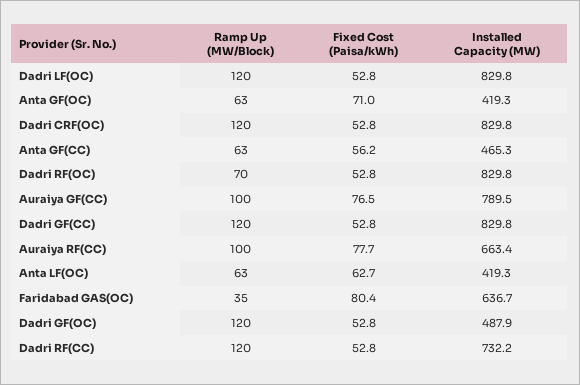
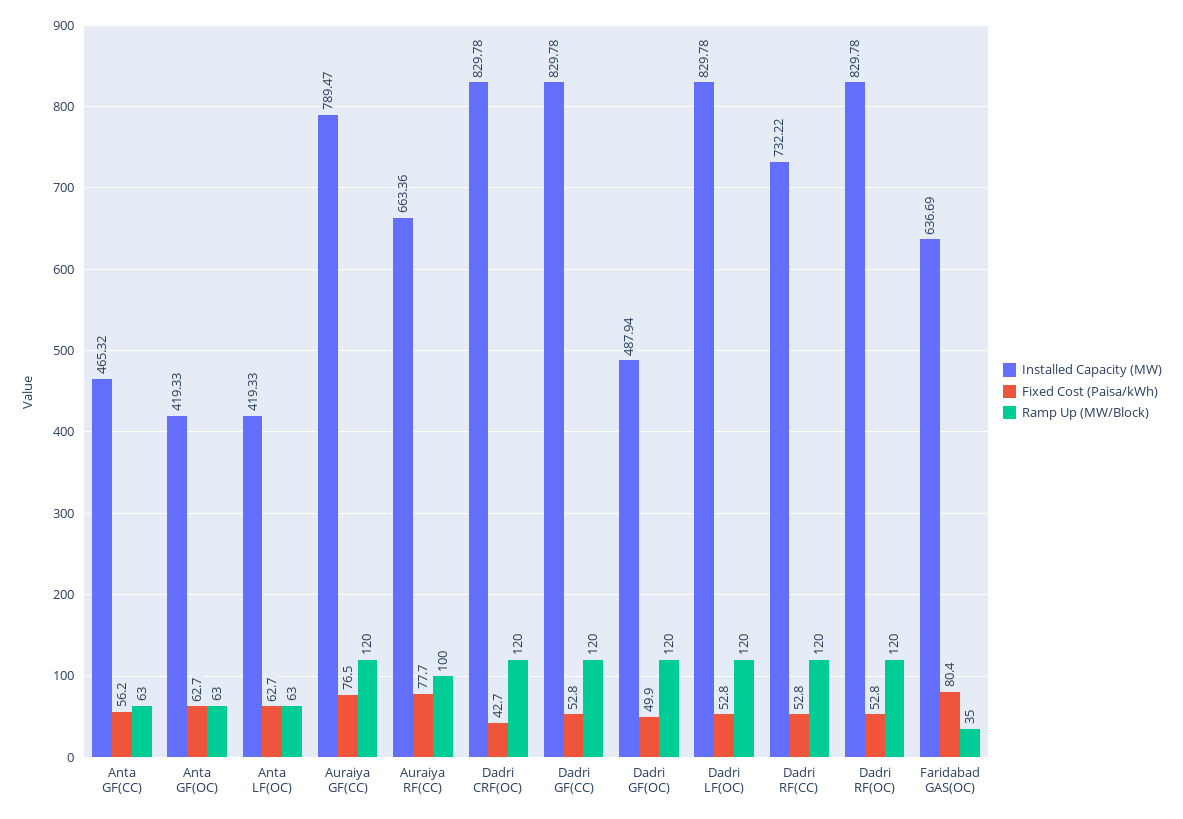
Fixed Cost (Paisa/kWh), Anta GF(OC): 71 -> 62.7
Fixed Cost (Paisa/kWh), Dadri CRF(OC): 52.8 -> 42.7
Ramp Up (MW/Block), Dadri RF(OC): 70 -> 120
Ramp Up (MW/Block), Auraiya GF(CC): 100 -> 120
Fixed Cost (Paisa/kWh), Dadri GF(OC): 52.8 -> 49.9

